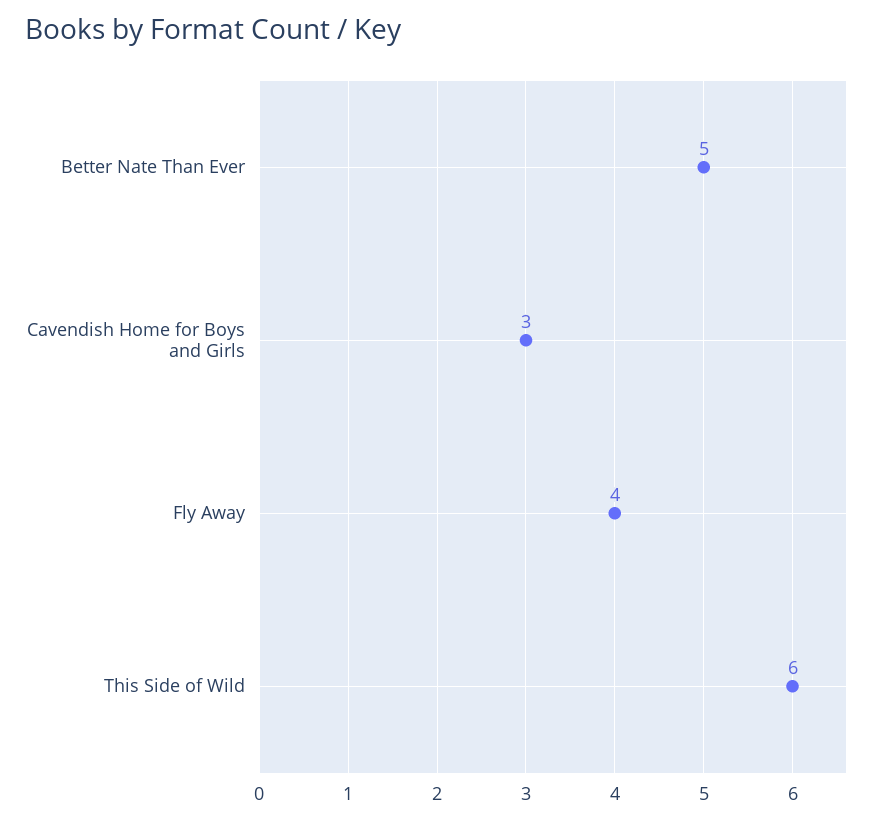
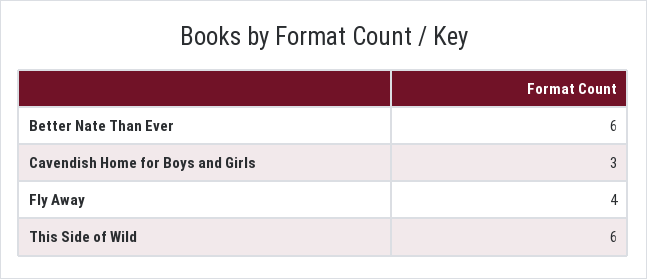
Better Nate Than Ever: 5 -> 6

